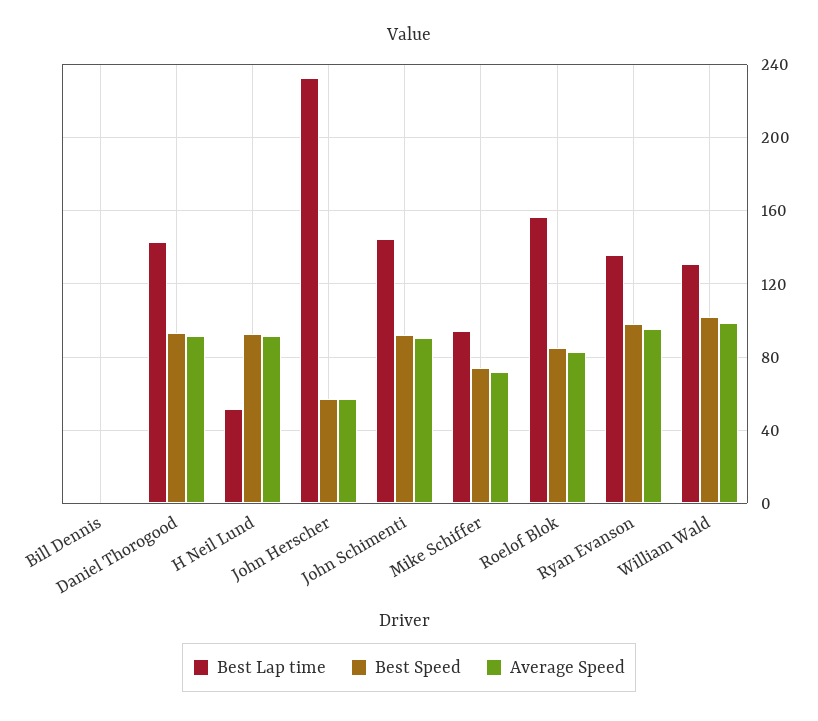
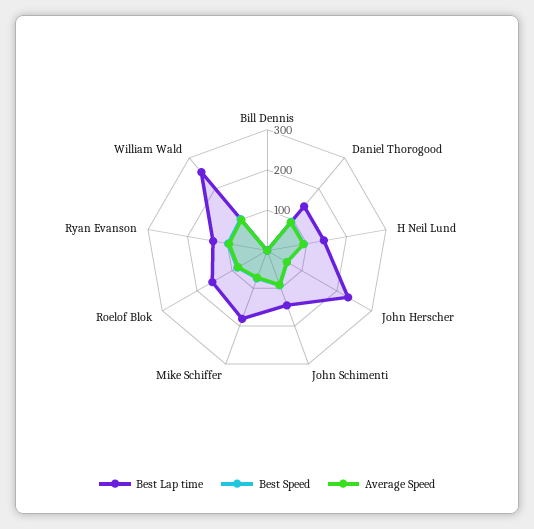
Best Lap time, H Neil Lund: 50 -> 140
Best Lap time, Mike Schiffer: 95 -> 180
Best Lap time, William Wald: 130 -> 260

